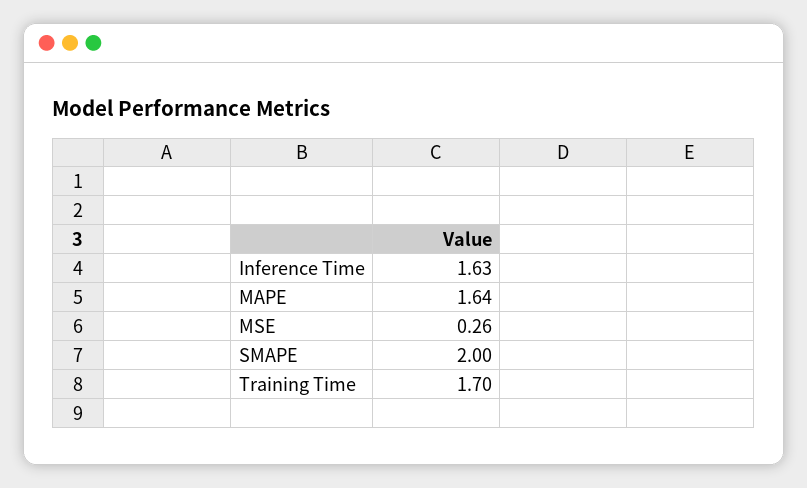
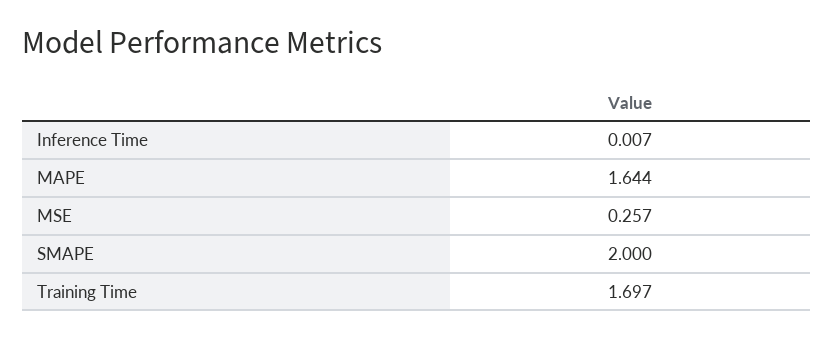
Inference Time: 1.63 -> 0.007

